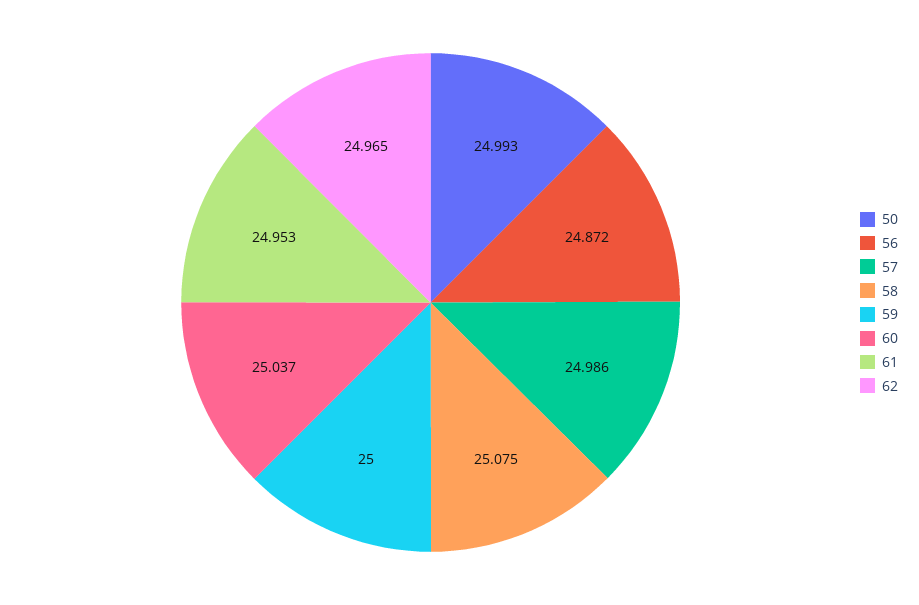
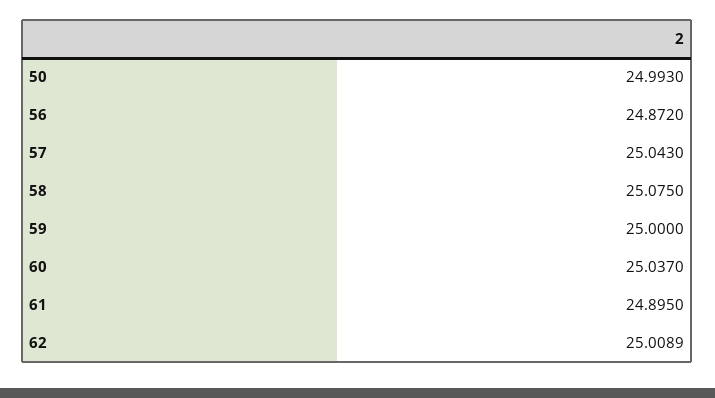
57: 24.986 -> 25.043
61: 24.953 -> 24.895
62: 24.965 -> 25.0089

